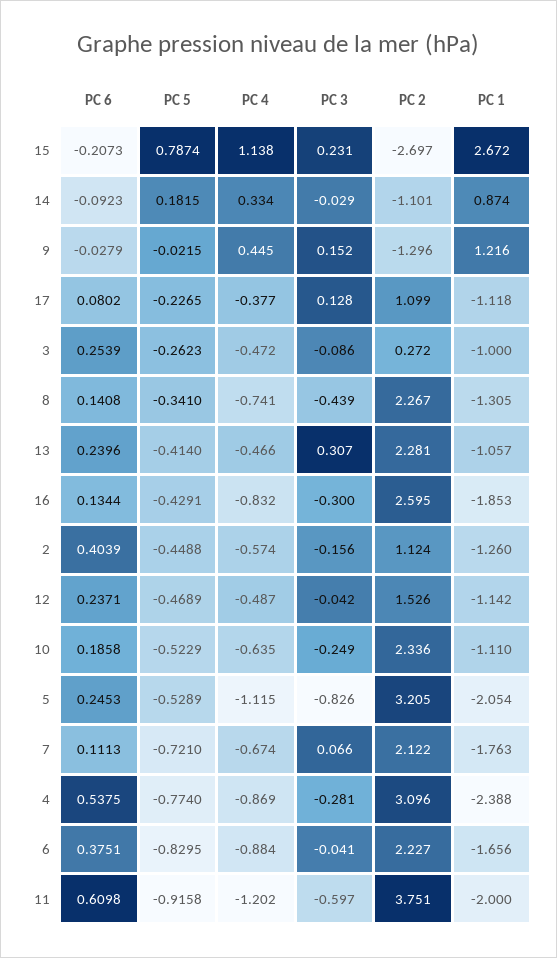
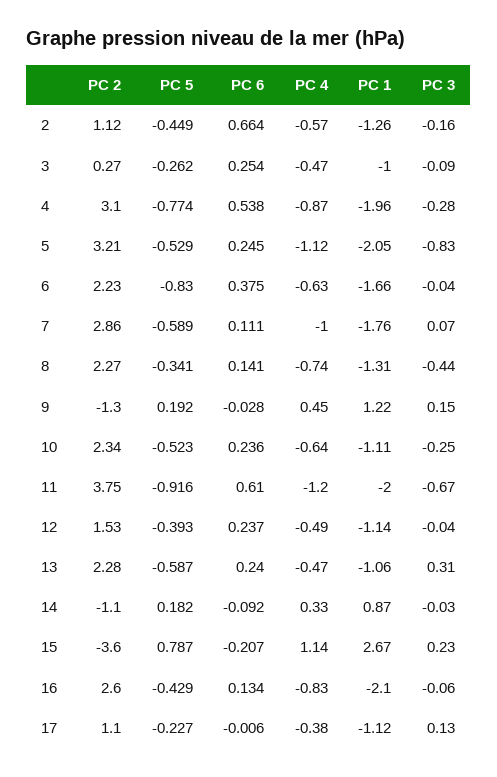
PC 2, 15: -2.697 -> -3.6
PC 5, 9: -0.0215 -> 0.192
PC 6, 17: 0.0802 -> -0.006
PC 5, 13: -0.414 -> -0.587
PC 3, 16: -0.3 -> -0.06
PC 1, 16: -1.853 -> -2.1
PC 6, 2: 0.4039 -> 0.664
PC 5, 12: -0.4689 -> -0.393
PC 6, 10: 0.1858 -> 0.236
PC 5, 7: -0.721 -> -0.589
PC 4, 7: -0.674 -> -1
PC 2, 7: 2.122 -> 2.86
PC 1, 4: -2.388 -> -1.96
PC 4, 6: -0.884 -> -0.63
PC 3, 11: -0.597 -> -0.67

